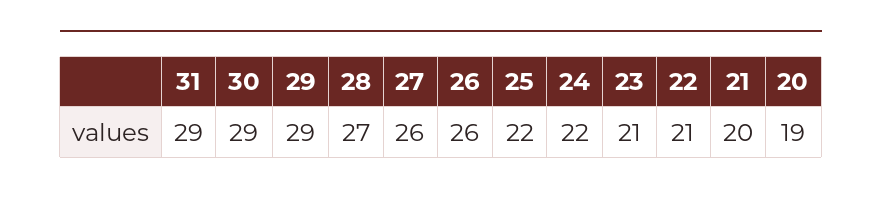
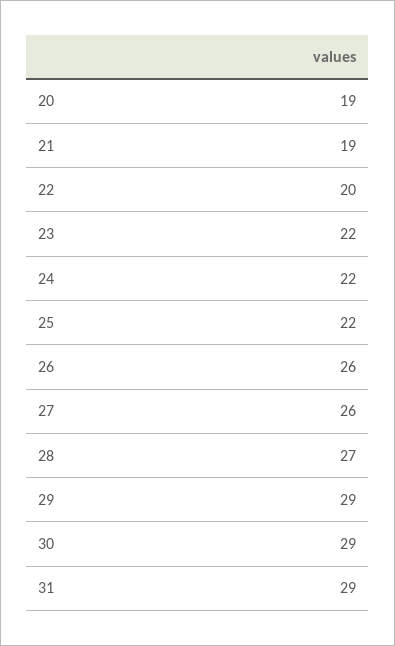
23: 21 -> 22
22: 21 -> 20
21: 20 -> 19

